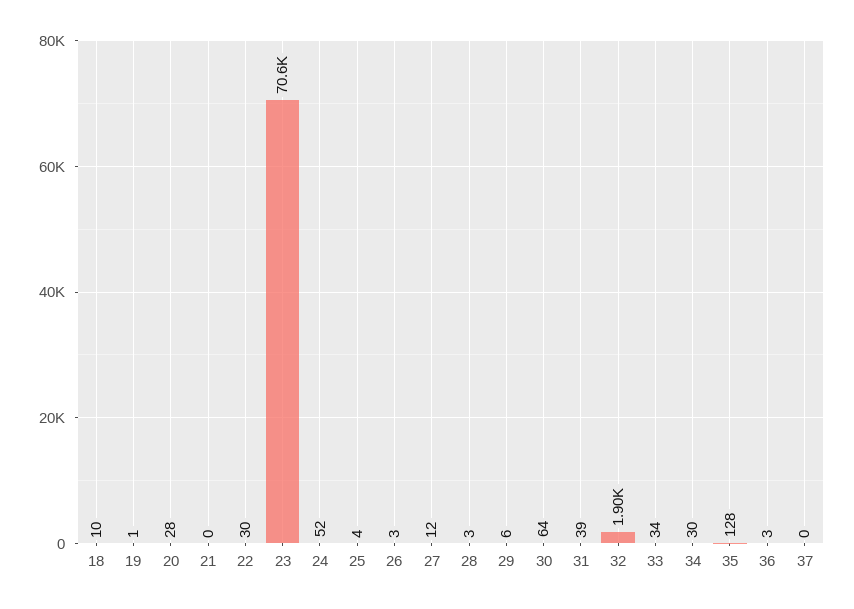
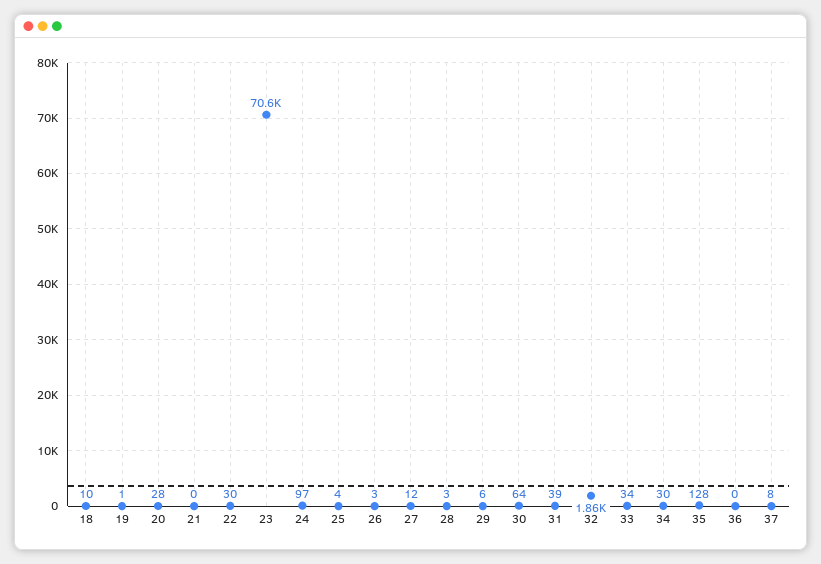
24: 52 -> 97
32: 1900 -> 1860
36: 3 -> 0
37: 0 -> 8

